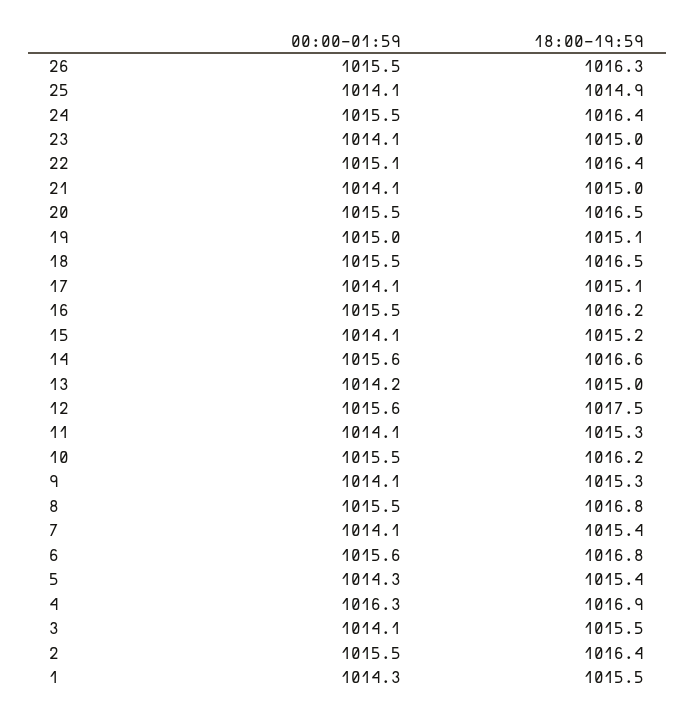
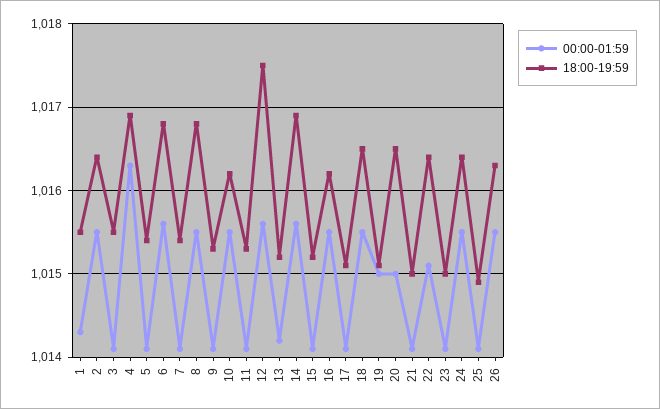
00:00-01:59, 20: 1015.5 -> 1015
18:00-19:59, 14: 1016.6 -> 1016.9
18:00-19:59, 13: 1015 -> 1015.2
00:00-01:59, 5: 1014.3 -> 1014.1

